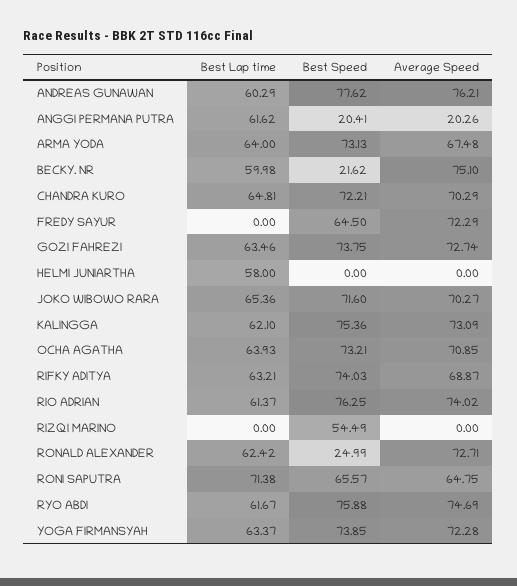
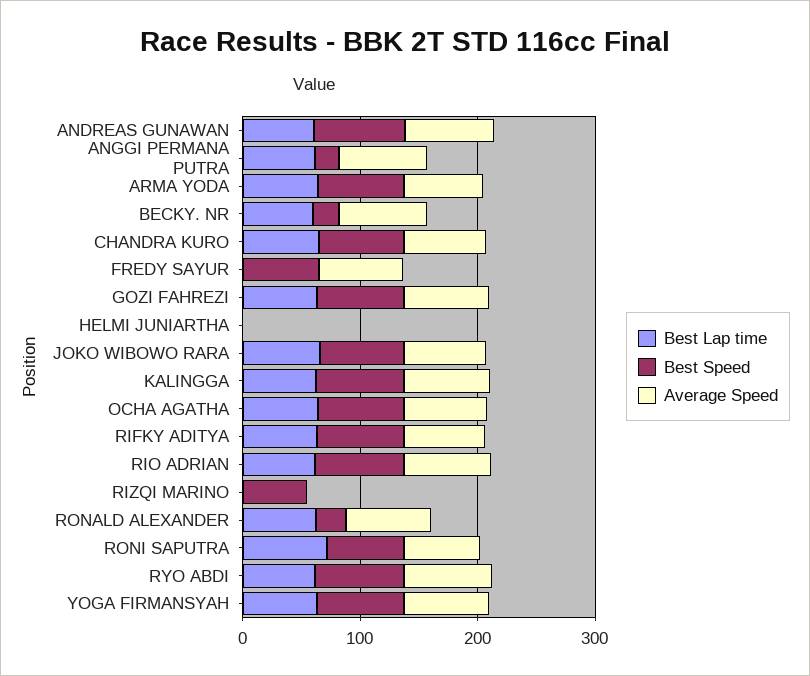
Average Speed, ANGGI PERMANA PUTRA: 20.26 -> 80
Best Lap time, HELMI JUNIARTHA: 58 -> 0

